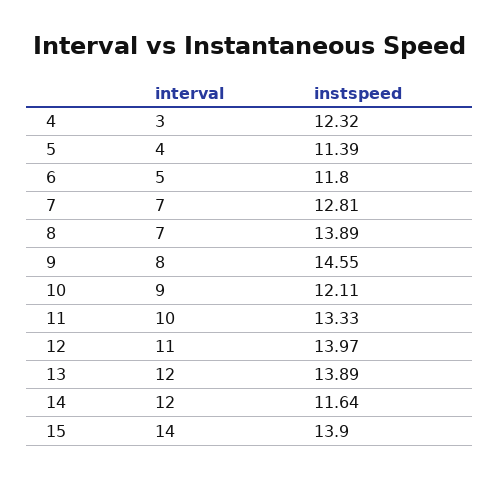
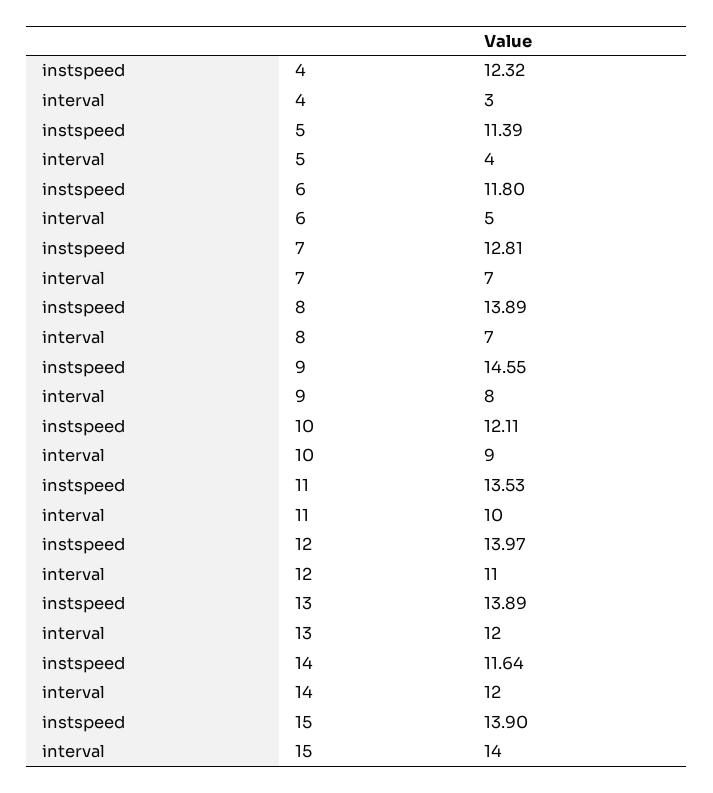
instspeed, 11: 13.33 -> 13.53

